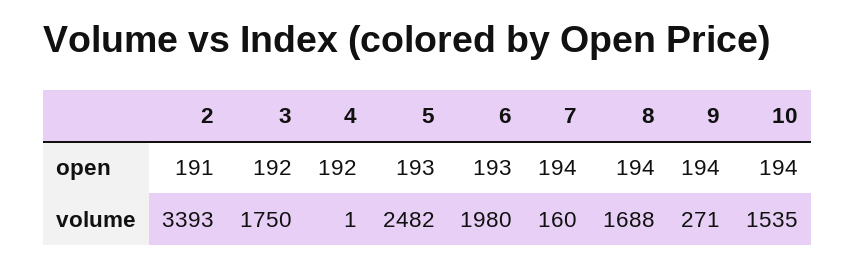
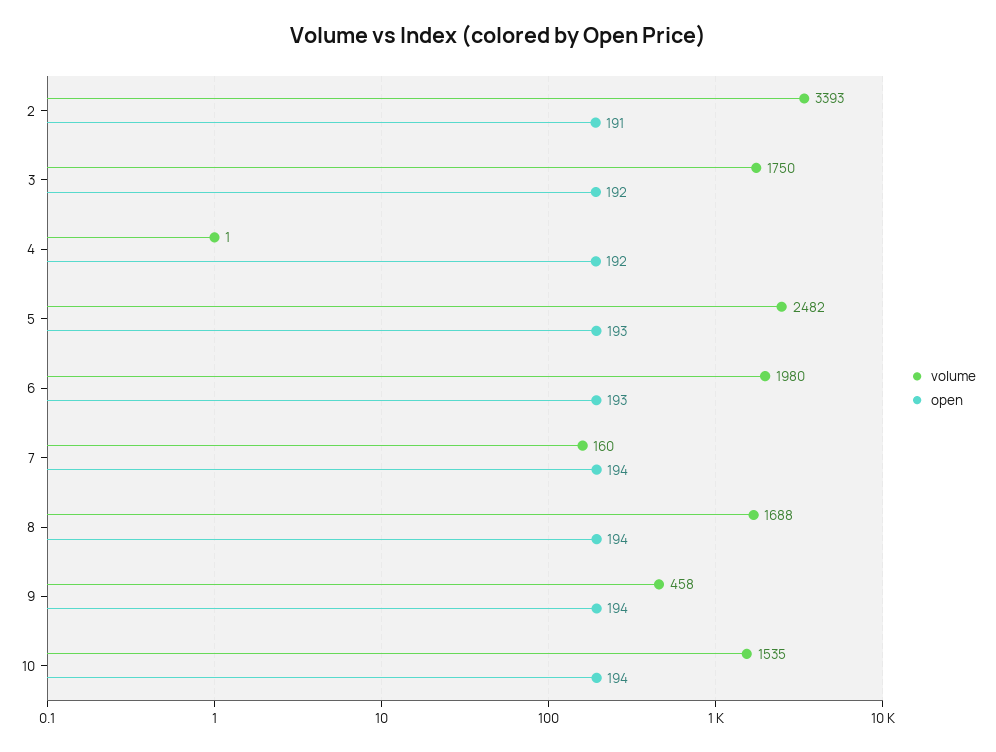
volume, 9: 271 -> 458

